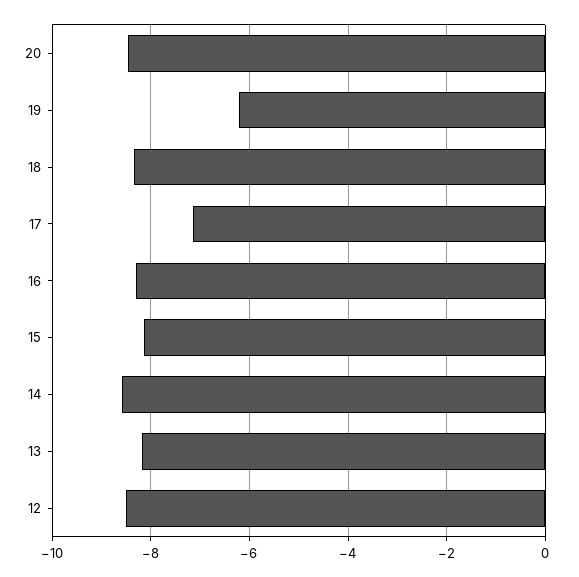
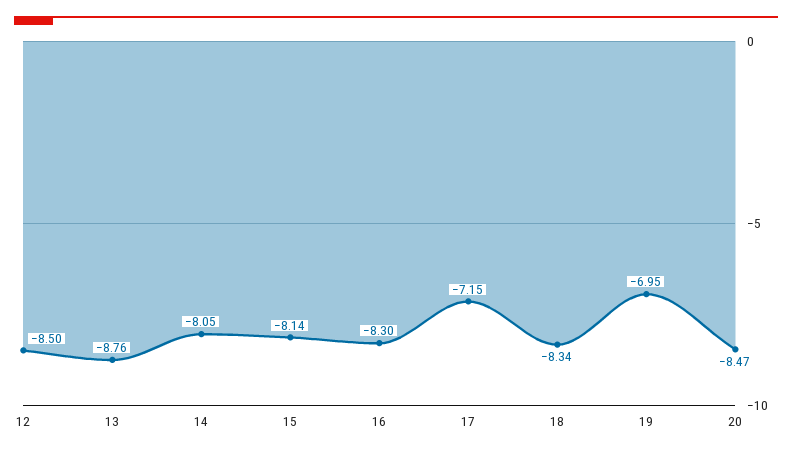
19: -6.2 -> -6.95
14: -8.6 -> -8.05
13: -8.2 -> -8.76

